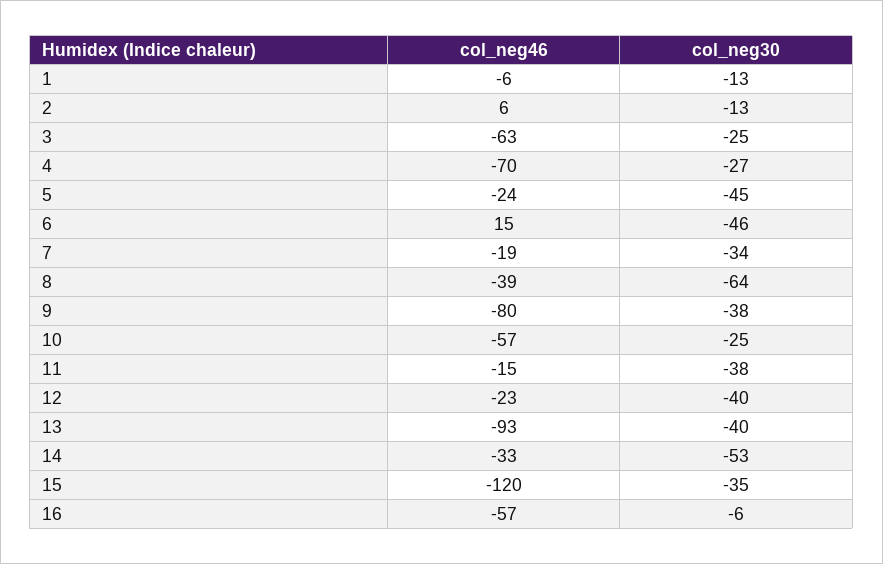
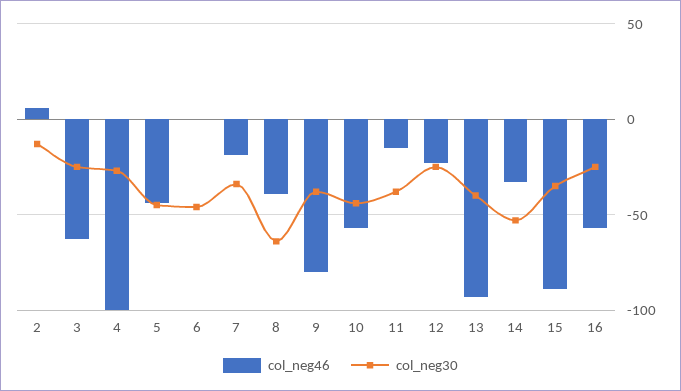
col_neg46, 1: -6 -> none
col_neg30, 1: -13 -> none
col_neg46, 4: -70 -> -100
col_neg46, 5: -24 -> -45
col_neg46, 6: 15 -> 0
col_neg30, 10: -25 -> -45
col_neg30, 12: -40 -> -25
col_neg46, 15: -120 -> -90
col_neg30, 16: -6 -> -25

